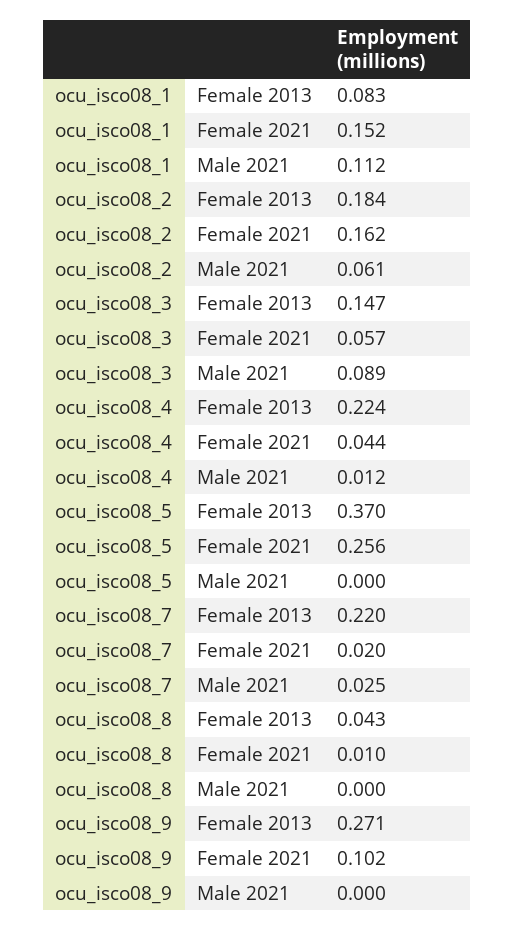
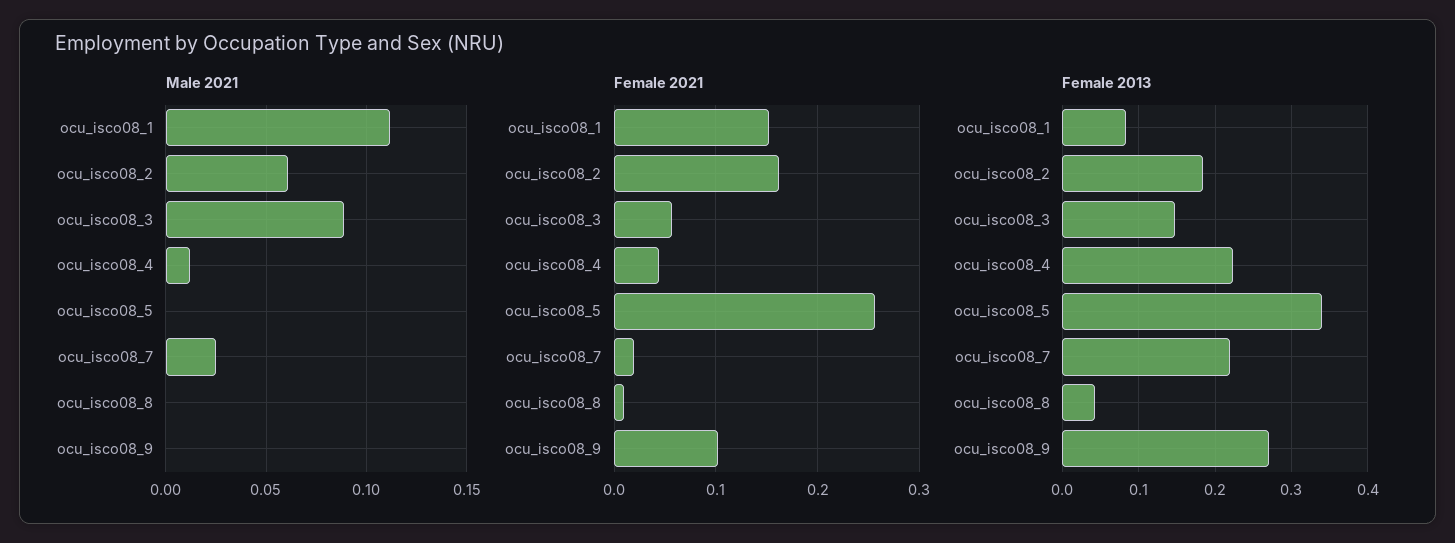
Female 2013, ocu_isco08_5: 0.37 -> 0.34

